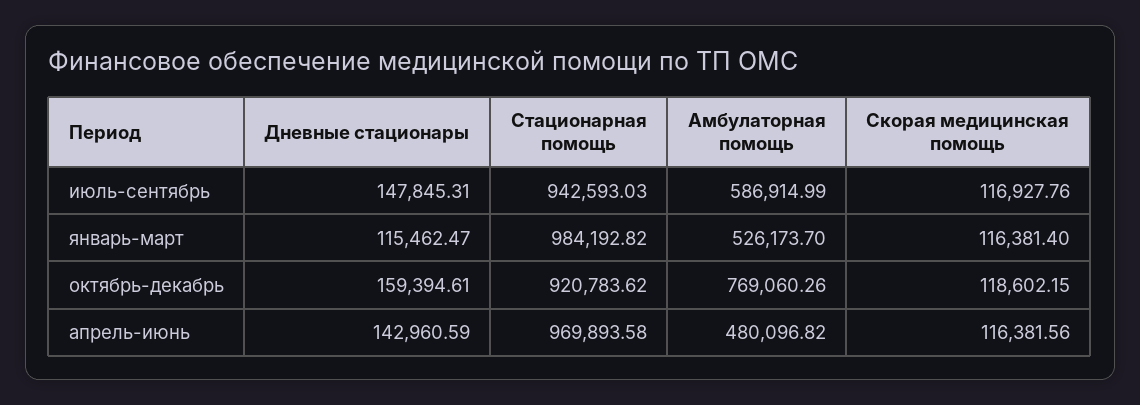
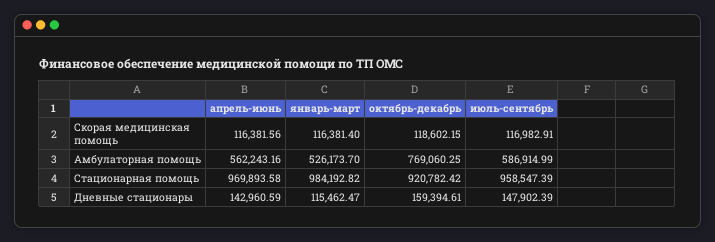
Дневные стационары, июль-сентябрь: 147845.31 -> 147902.39
Стационарная помощь, июль-сентябрь: 942593.03 -> 958547.39
Скорая медицинская помощь, июль-сентябрь: 116927.76 -> 116982.91
Стационарная помощь, октябрь-декабрь: 920783.62 -> 920782.42
Амбулаторная помощь, октябрь-декабрь: 769060.26 -> 769060.25
Амбулаторная помощь, апрель-июнь: 480096.82 -> 562243.16

